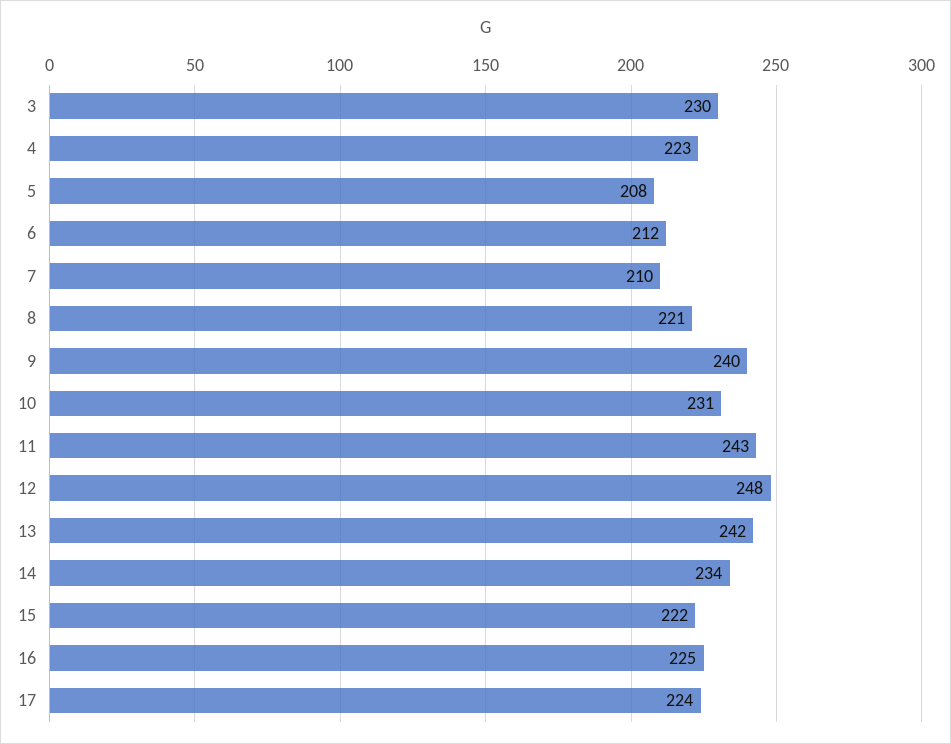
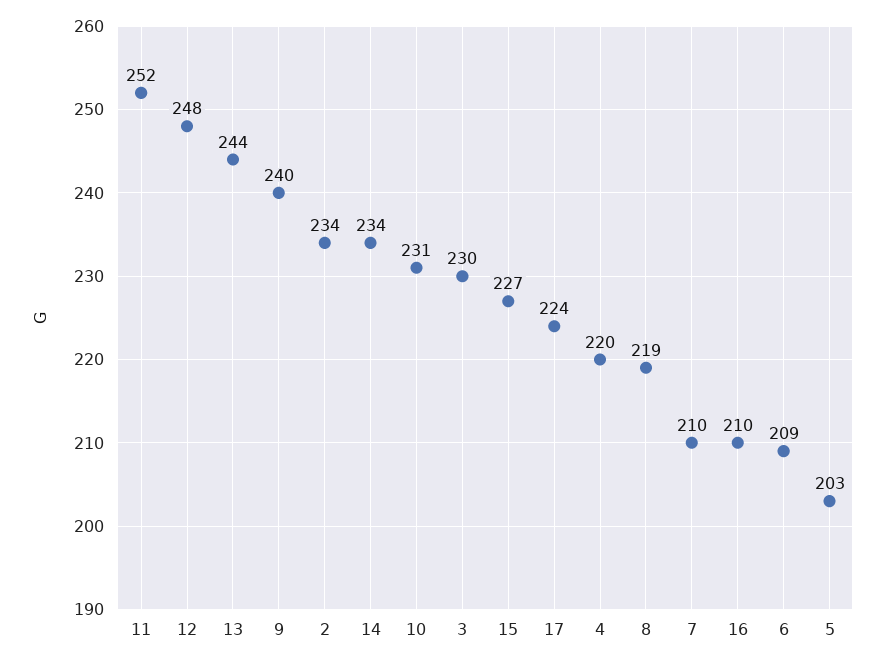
4: 223 -> 220
5: 208 -> 203
6: 212 -> 209
8: 221 -> 219
11: 243 -> 252
13: 242 -> 244
15: 222 -> 227
16: 225 -> 210
2: none -> 234

